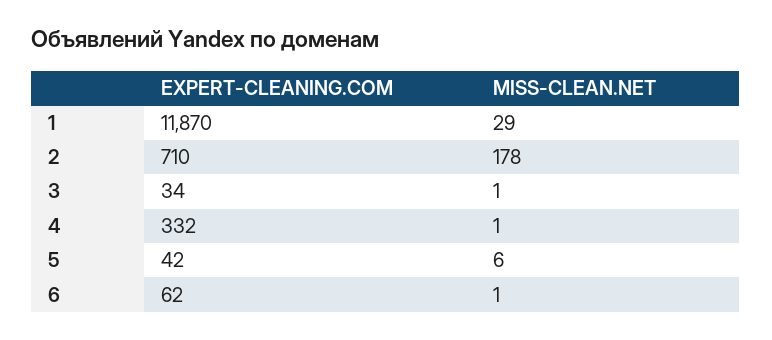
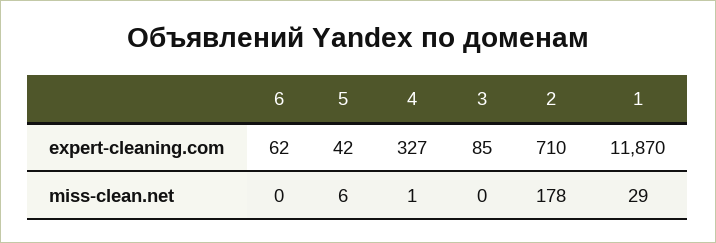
EXPERT-CLEANING.COM, 3: 34 -> 85
MISS-CLEAN.NET, 3: 1 -> 0
EXPERT-CLEANING.COM, 4: 332 -> 327
MISS-CLEAN.NET, 6: 1 -> 0

